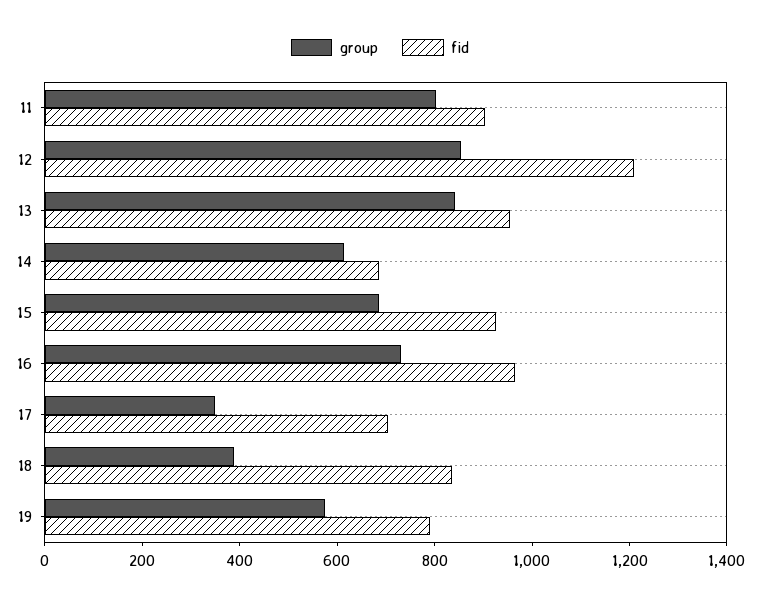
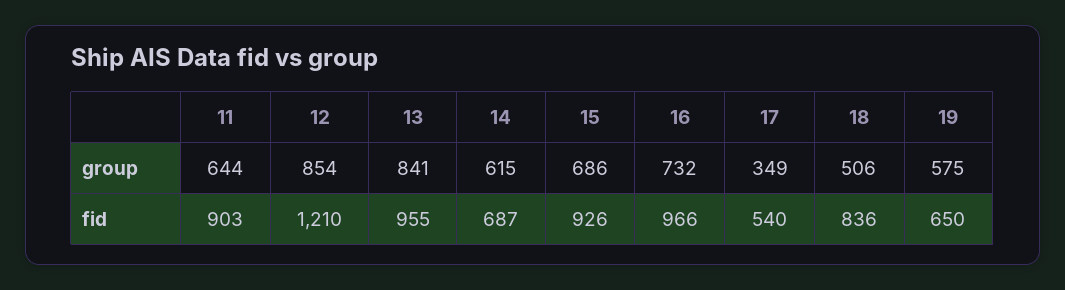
group, 11: 800 -> 644
fid, 17: 700 -> 540
group, 18: 400 -> 506
fid, 19: 800 -> 650

